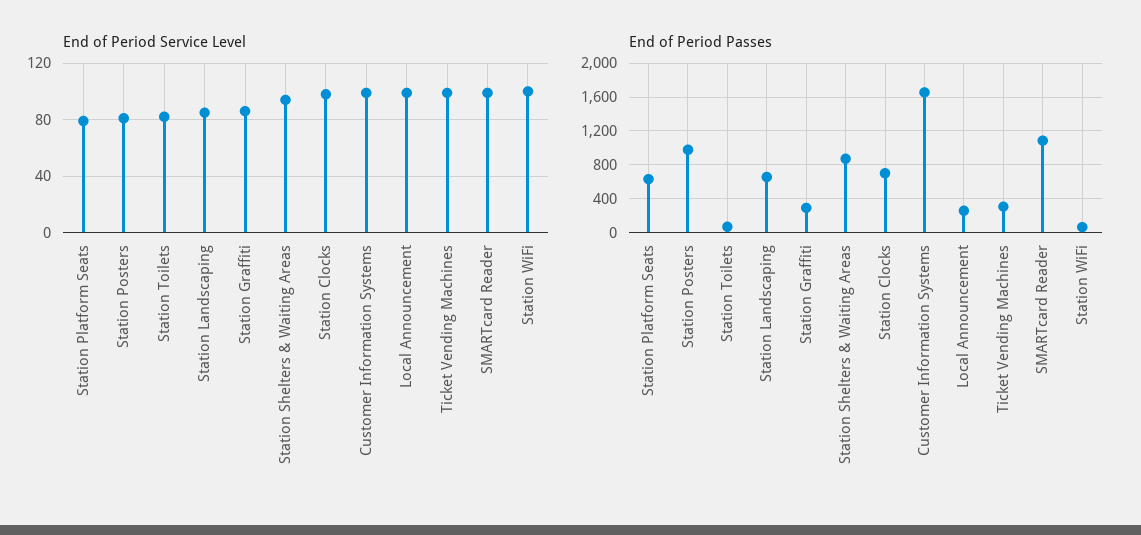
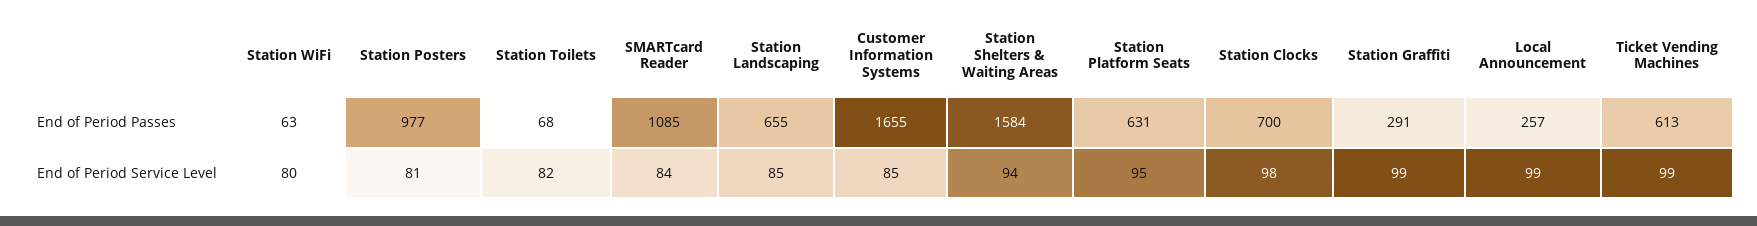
End of Period Service Level, Station Platform Seats: 80 -> 95
End of Period Service Level, Station Graffiti: 85 -> 99
End of Period Service Level, Customer Information Systems: 100 -> 85
End of Period Service Level, SMARTcard Reader: 100 -> 84
End of Period Service Level, Station WiFi: 100 -> 80
End of Period Passes, Station Shelters & Waiting Areas: 900 -> 1584
End of Period Passes, Ticket Vending Machines: 300 -> 613

